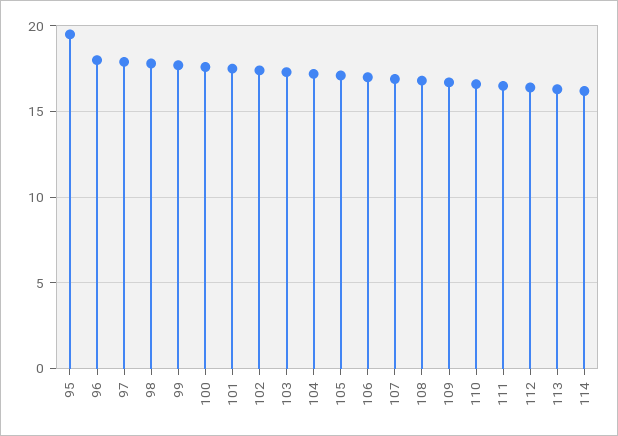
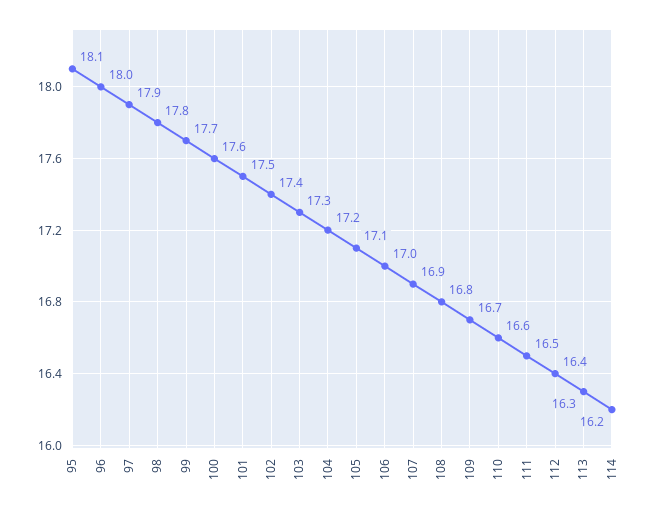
95: 19.5 -> 18.1

